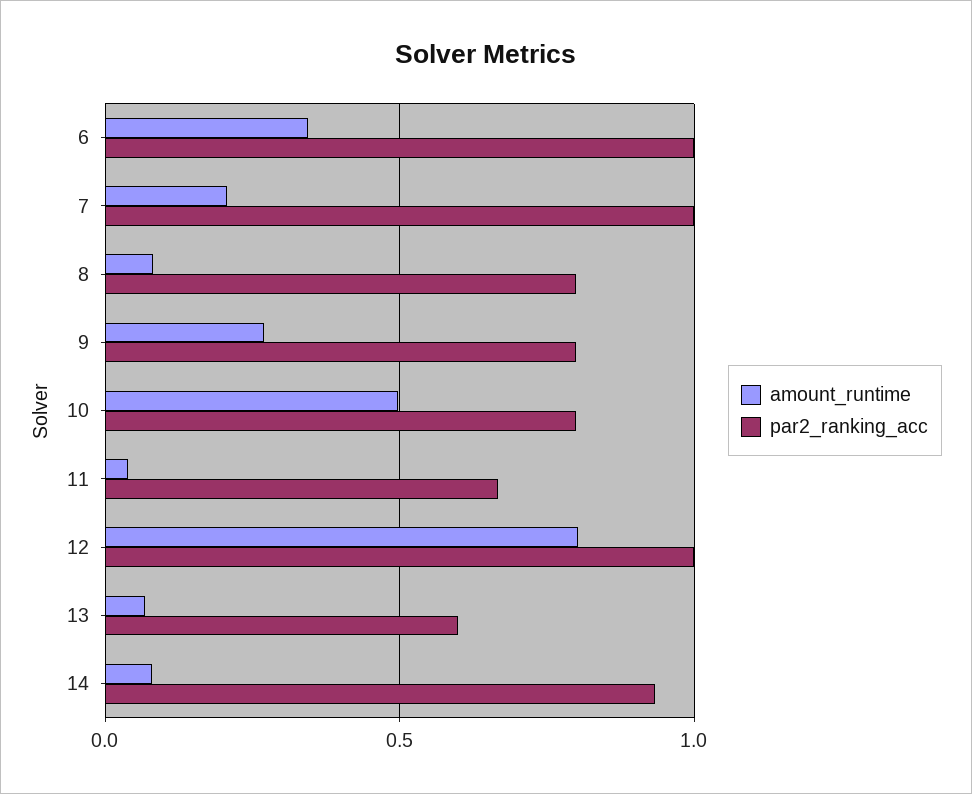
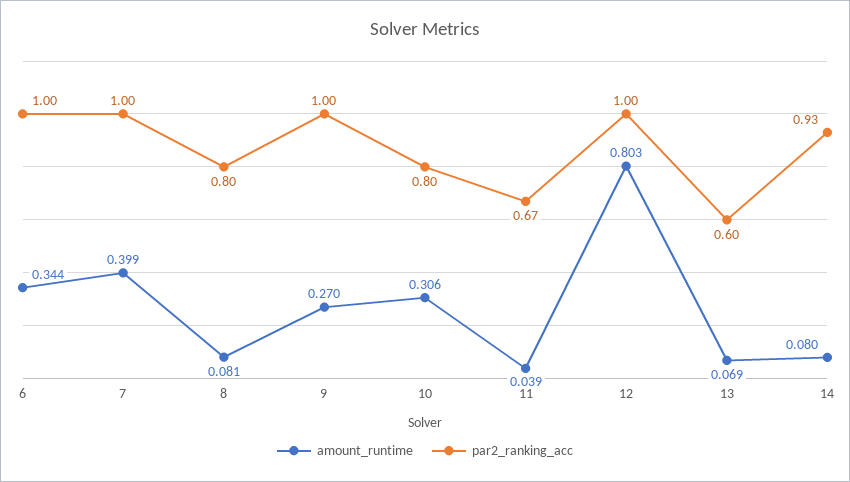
amount_runtime, 7: 0.2 -> 0.399
par2_ranking_acc, 9: 0.8 -> 1
amount_runtime, 10: 0.5 -> 0.306

